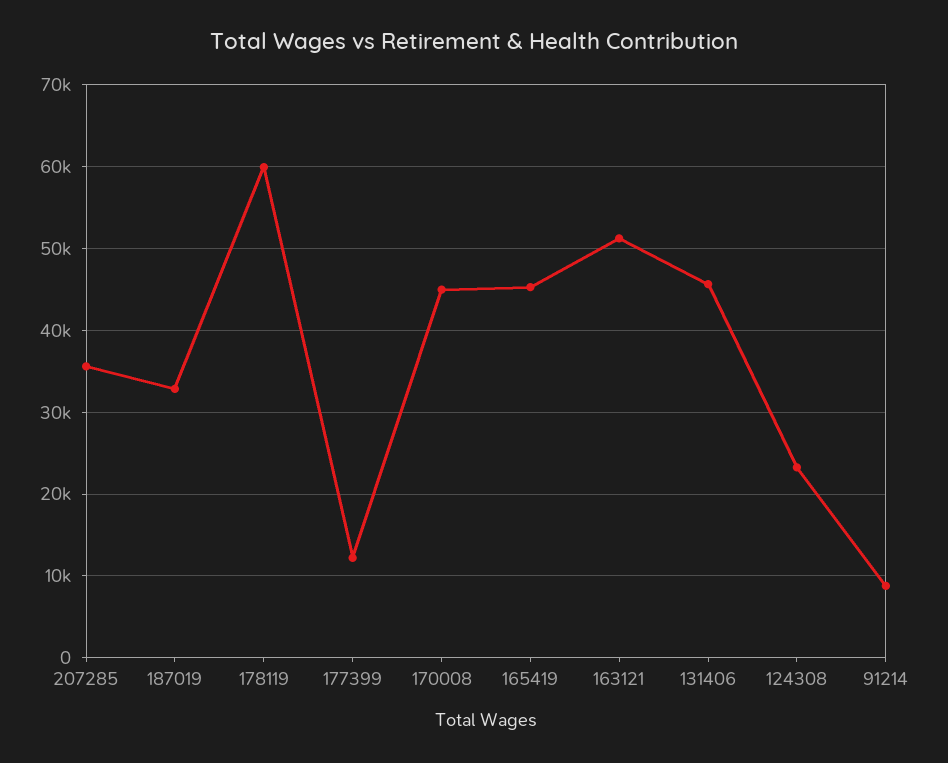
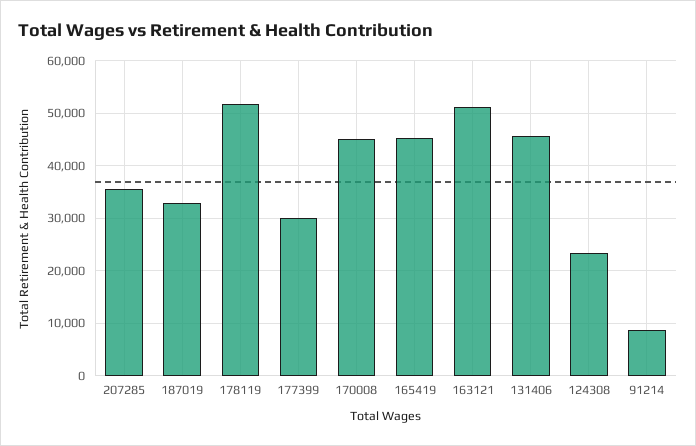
178119: 60000 -> 52000
177399: 12000 -> 30000

